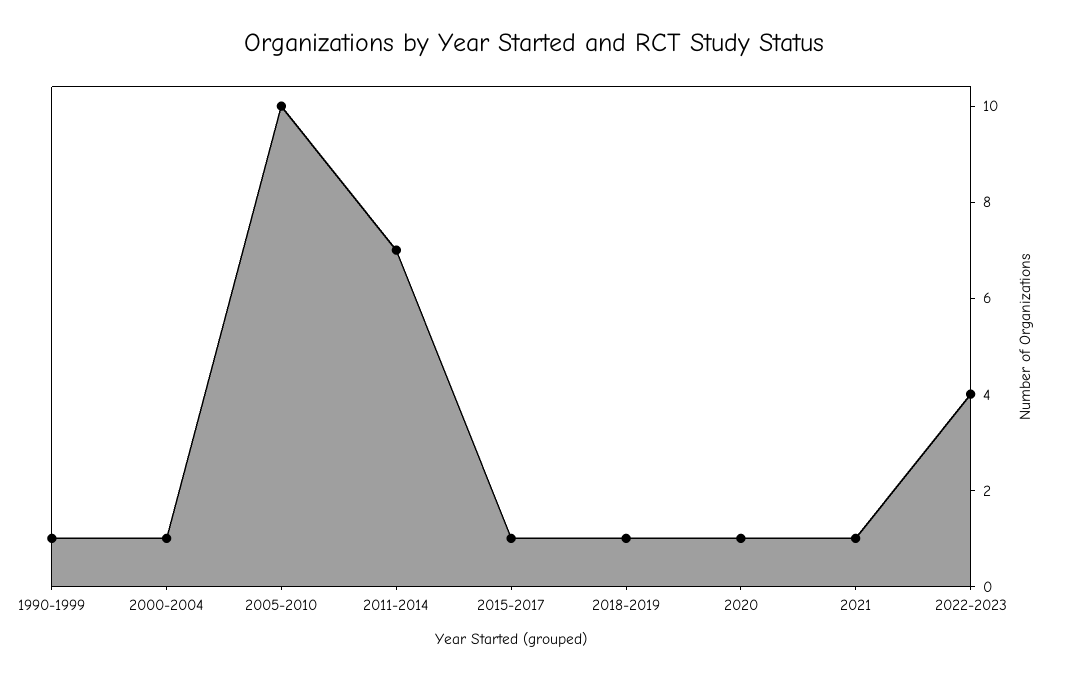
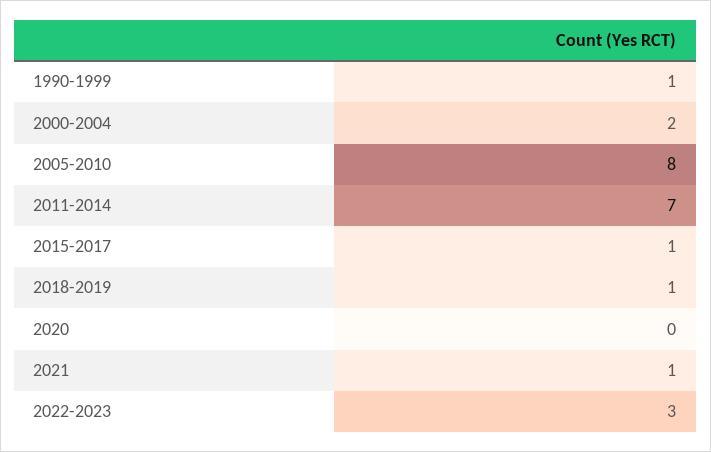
2000-2004: 1 -> 2
2005-2010: 10 -> 8
2020: 1 -> 0
2022-2023: 4 -> 3

